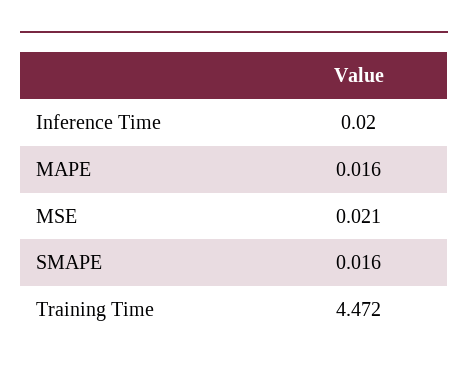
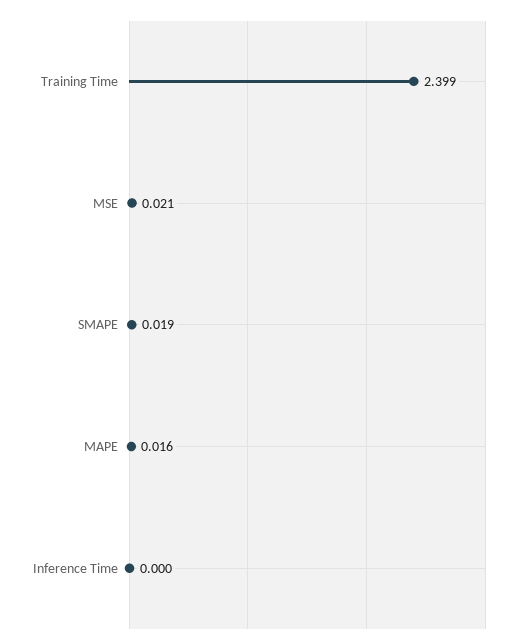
Inference Time: 0.02 -> 0
SMAPE: 0.016 -> 0.019
Training Time: 4.472 -> 2.399

